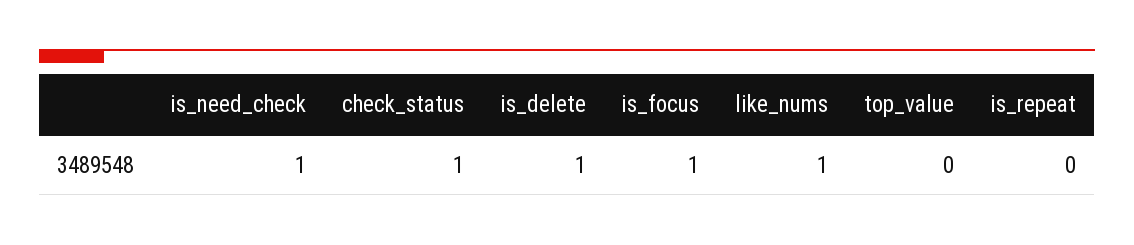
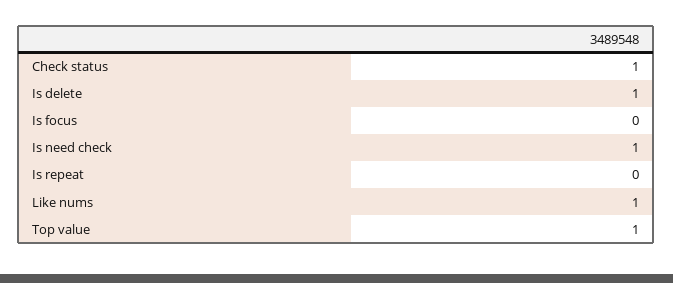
is_focus: 1 -> 0
top_value: 0 -> 1

